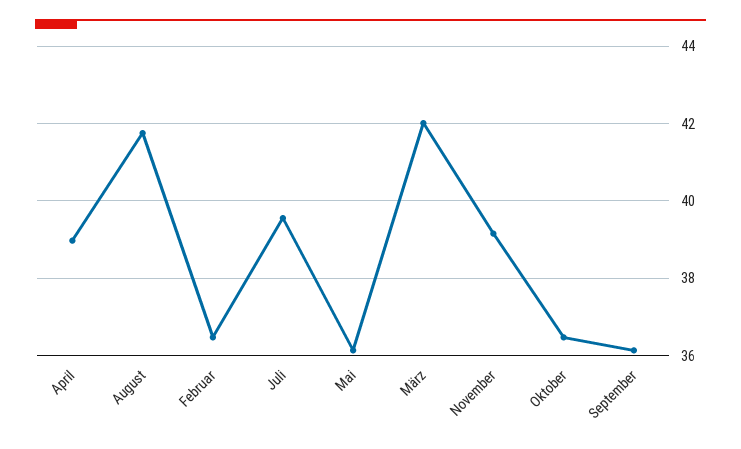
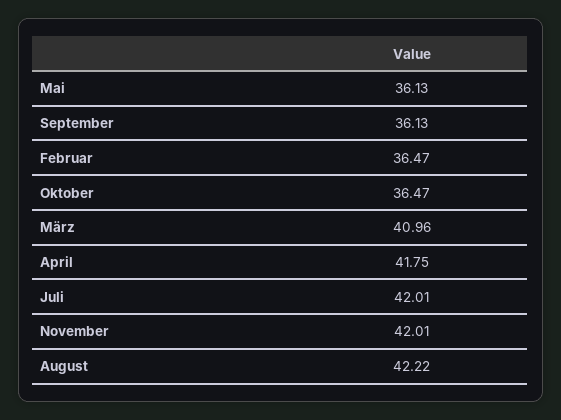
April: 39 -> 41.75
August: 41.8 -> 42.22
Juli: 39.6 -> 42.01
März: 42 -> 40.96
November: 39.2 -> 42.01

